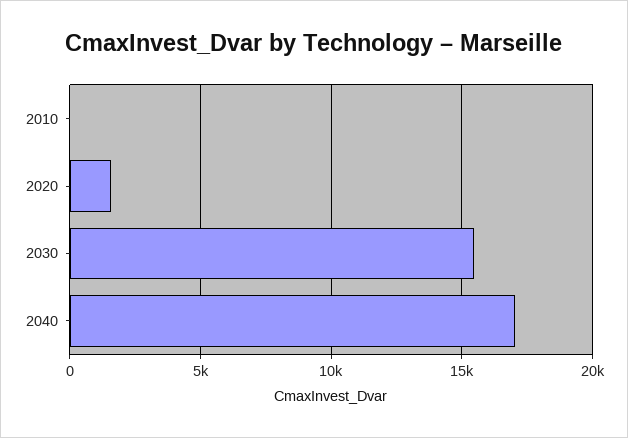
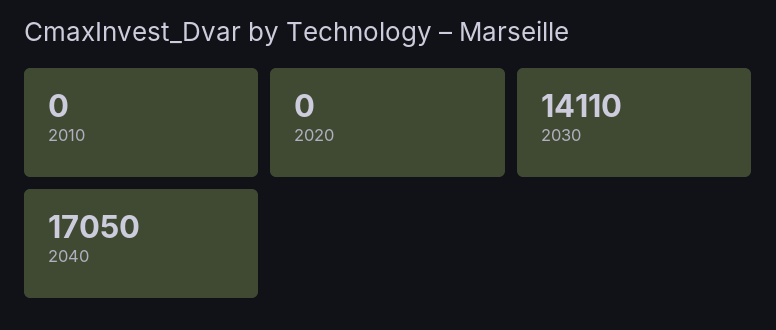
2020: 1500 -> 0
2030: 15500 -> 14110

